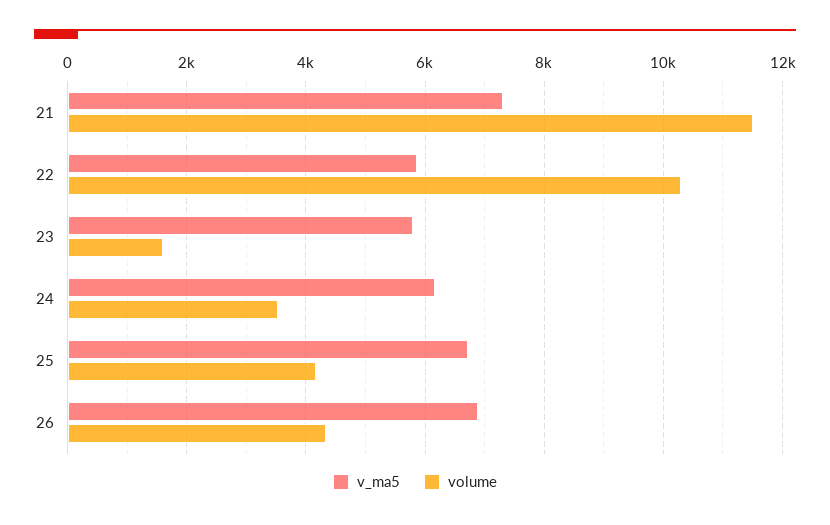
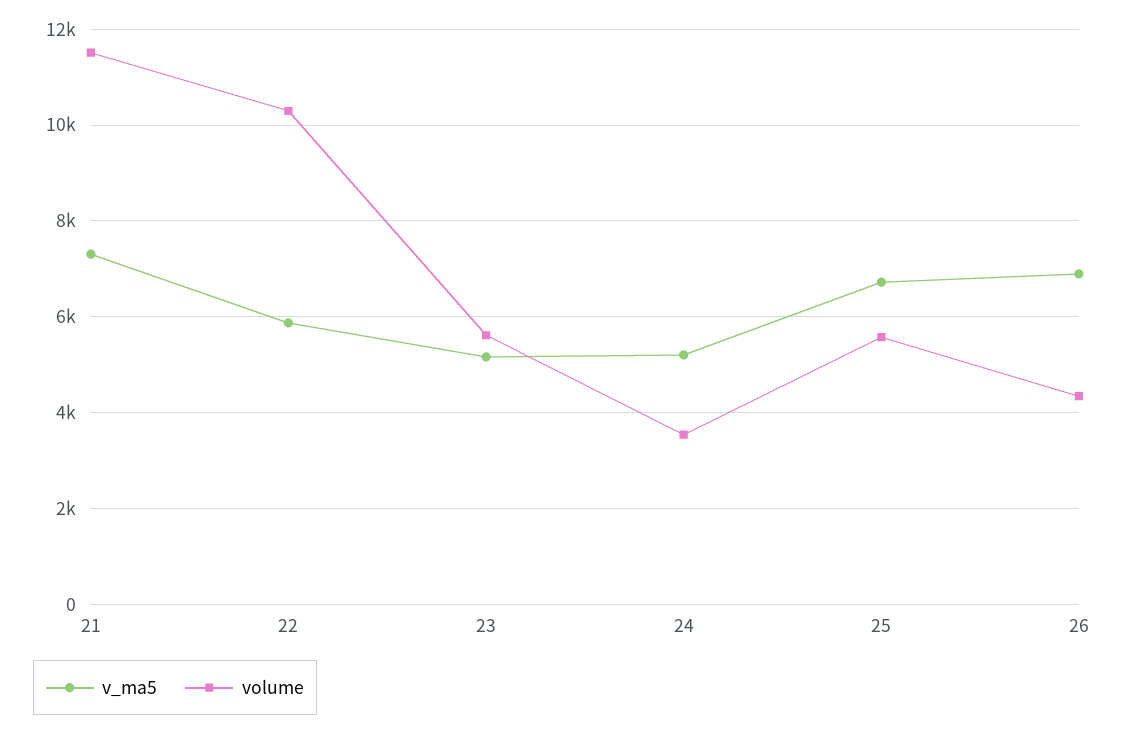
v_ma5, 23: 5800 -> 5200
volume, 23: 1600 -> 5600
v_ma5, 24: 6200 -> 5200
volume, 25: 4200 -> 5600

